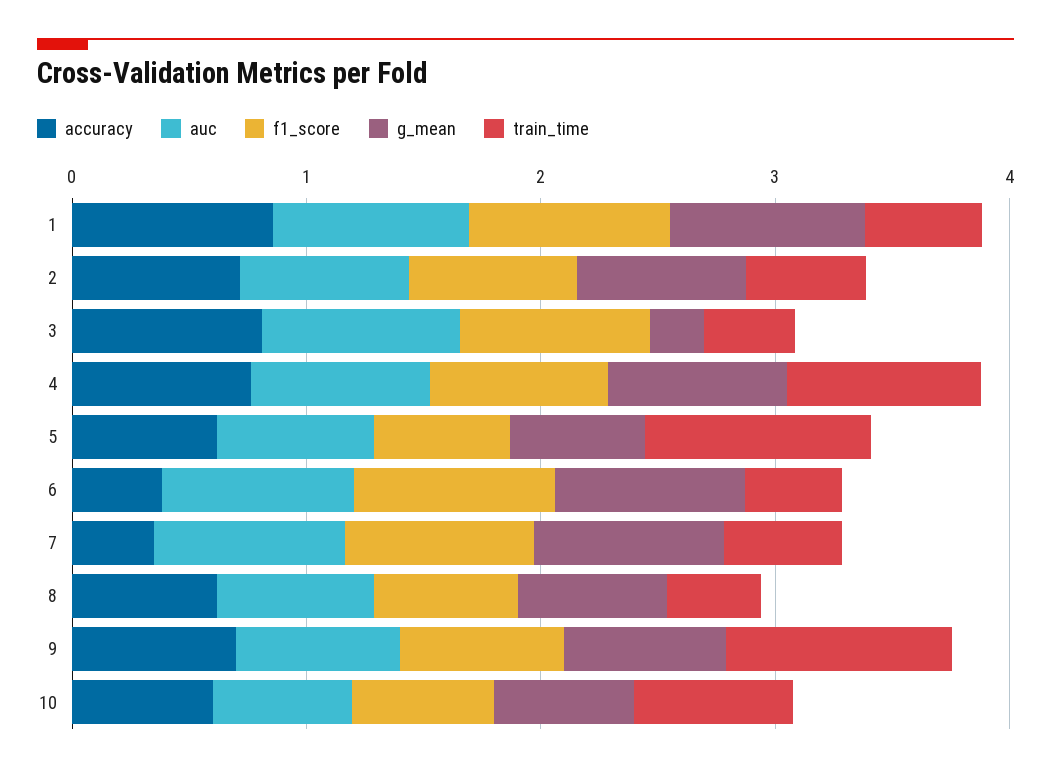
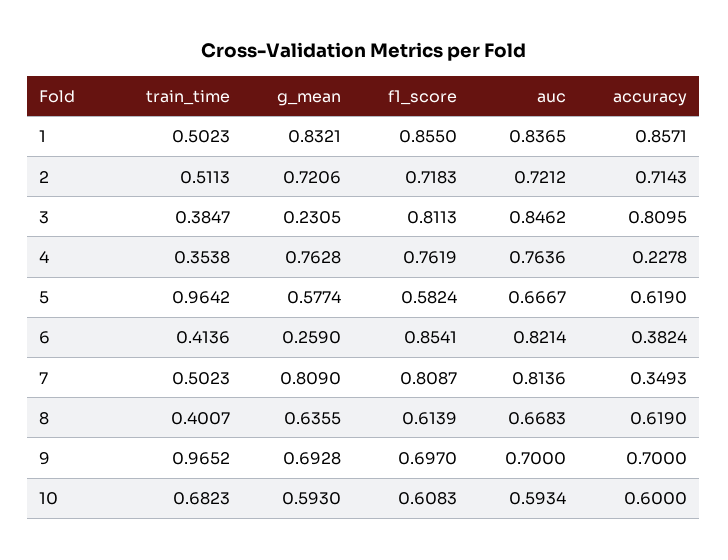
accuracy, 4: 0.8 -> 0.2278
train_time, 4: 0.8 -> 0.3538
g_mean, 6: 0.8 -> 0.259

